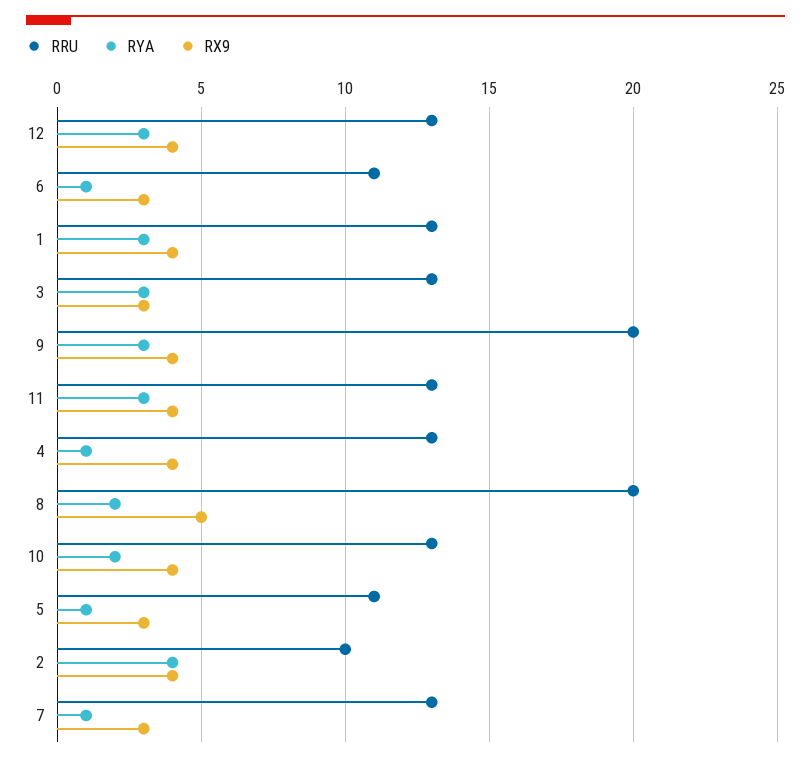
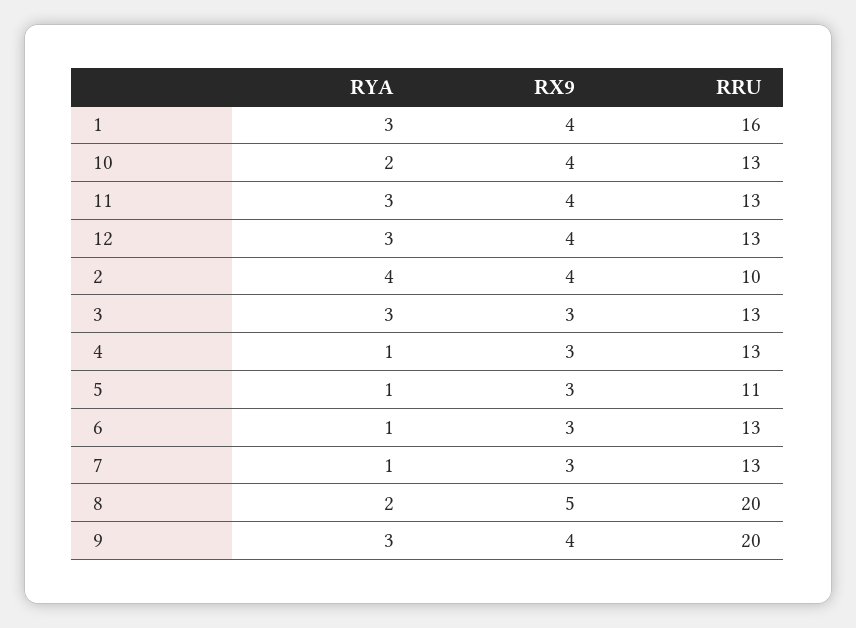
RRU, 6: 11 -> 13
RRU, 1: 13 -> 16
RX9, 4: 4 -> 3

